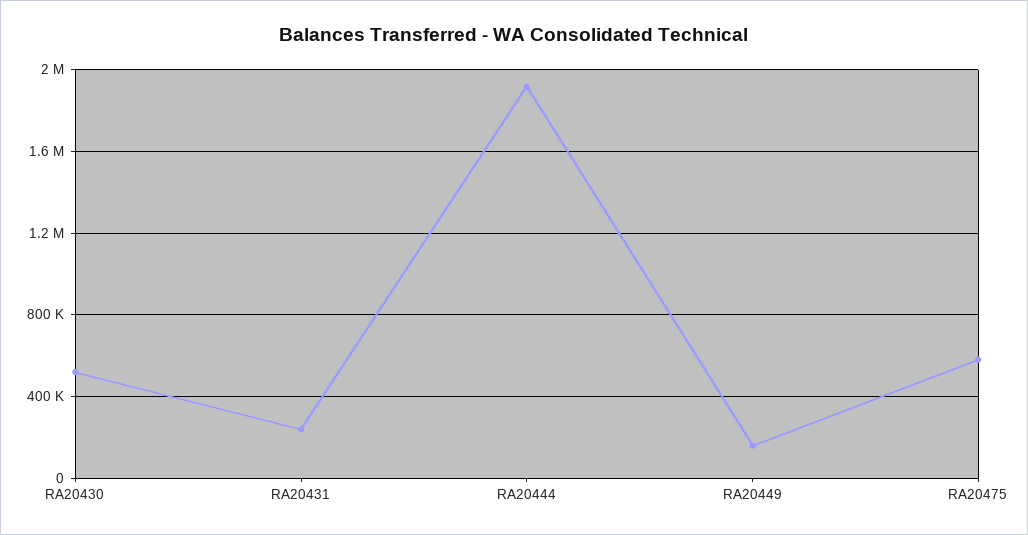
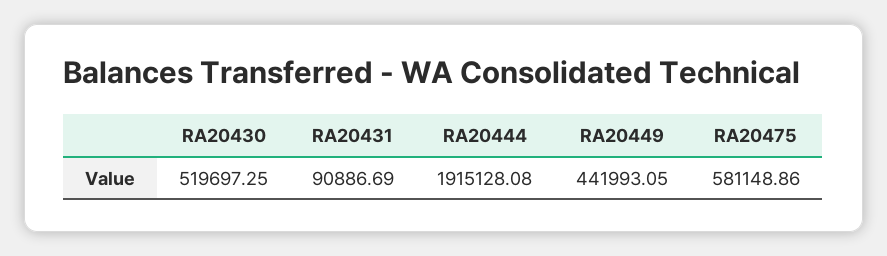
RA20431: 250000 -> 90886.69
RA20449: 150000 -> 441993.05

